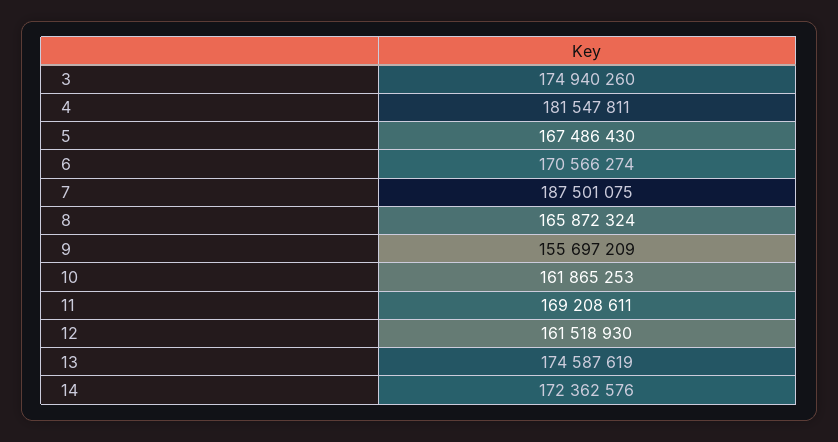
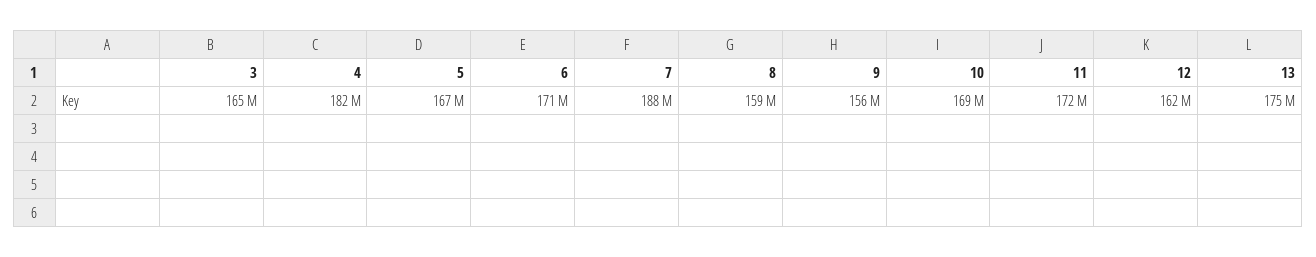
3: 174940260 -> 165000000
8: 165872324 -> 159000000
10: 161865253 -> 169000000
11: 169208611 -> 172000000
14: 172362576 -> none

